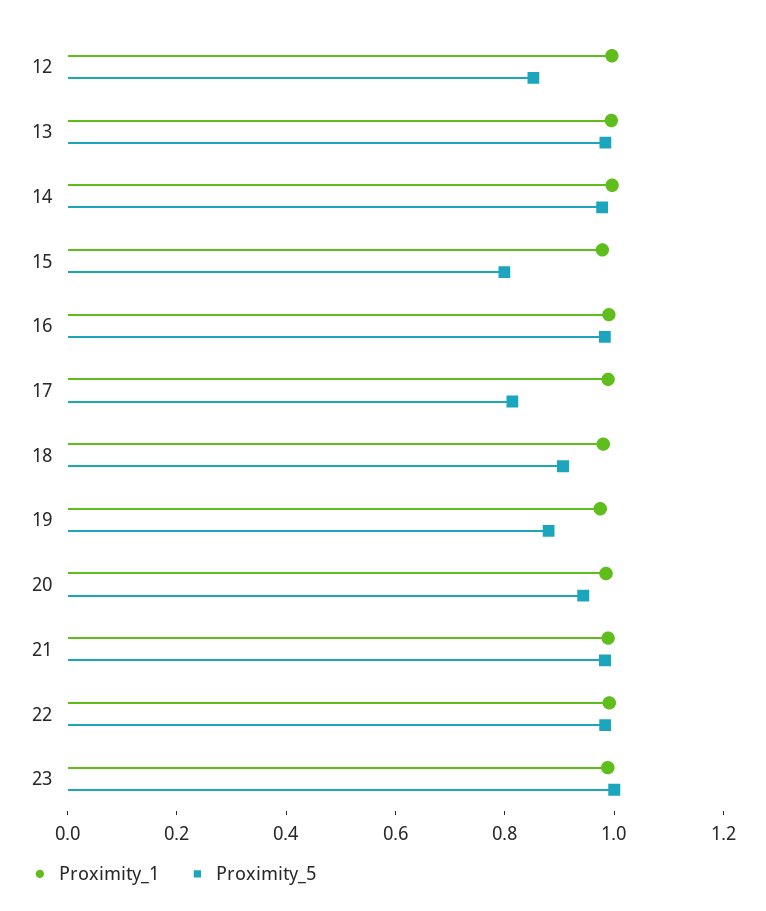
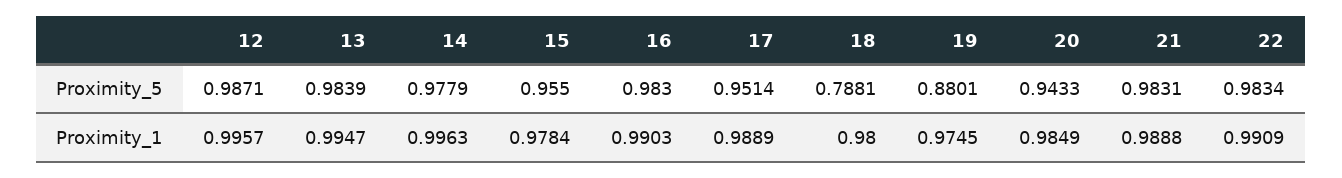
Proximity_5, 12: 0.85 -> 0.9871
Proximity_5, 15: 0.8 -> 0.955
Proximity_5, 17: 0.8 -> 0.9514
Proximity_5, 18: 0.9 -> 0.7881
Proximity_1, 23: 1 -> none
Proximity_5, 23: 1 -> none

